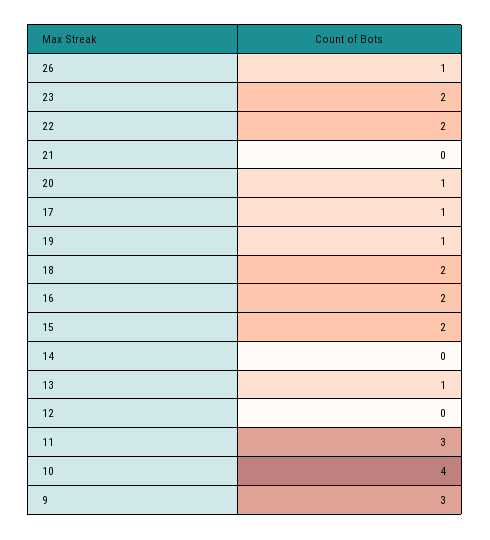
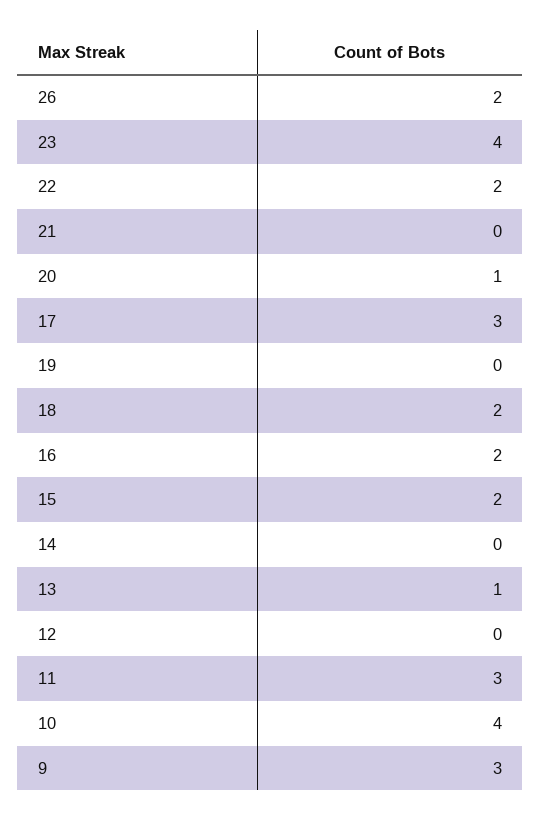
26: 1 -> 2
23: 2 -> 4
17: 1 -> 3
19: 1 -> 0

